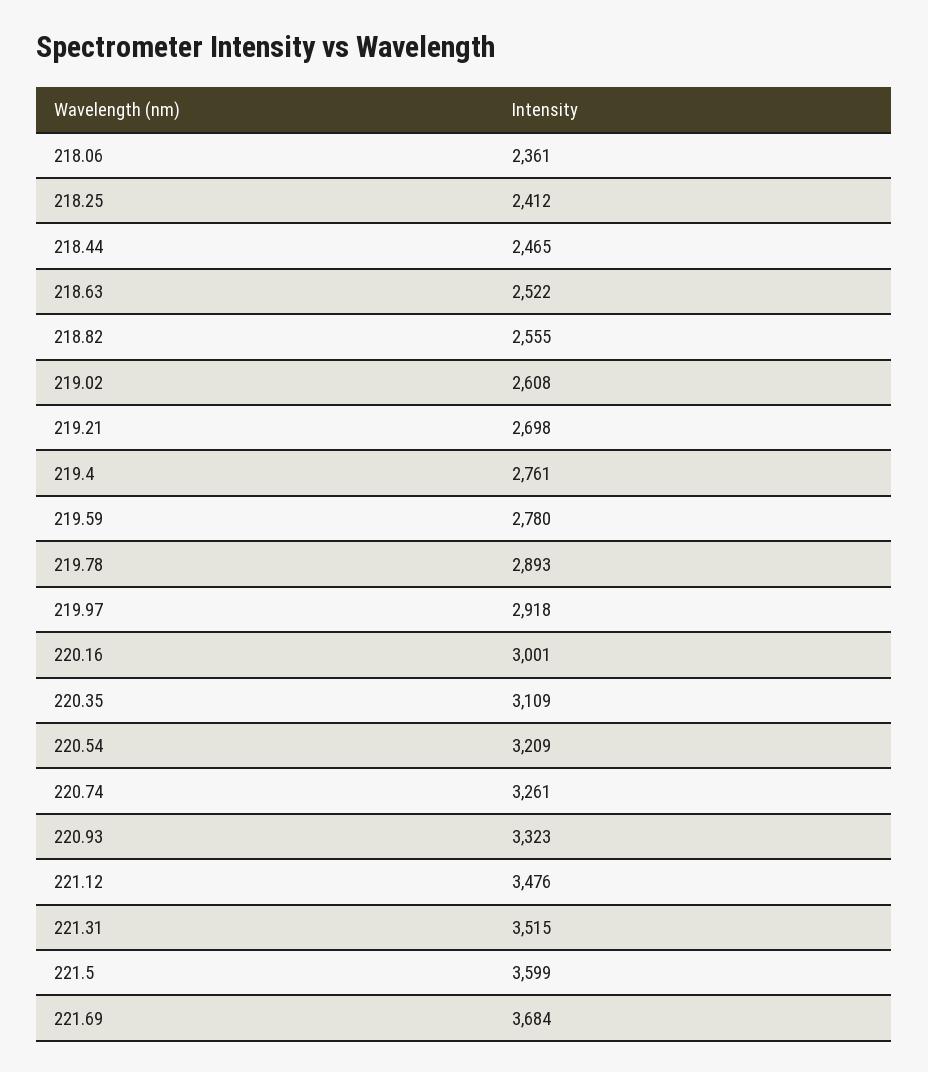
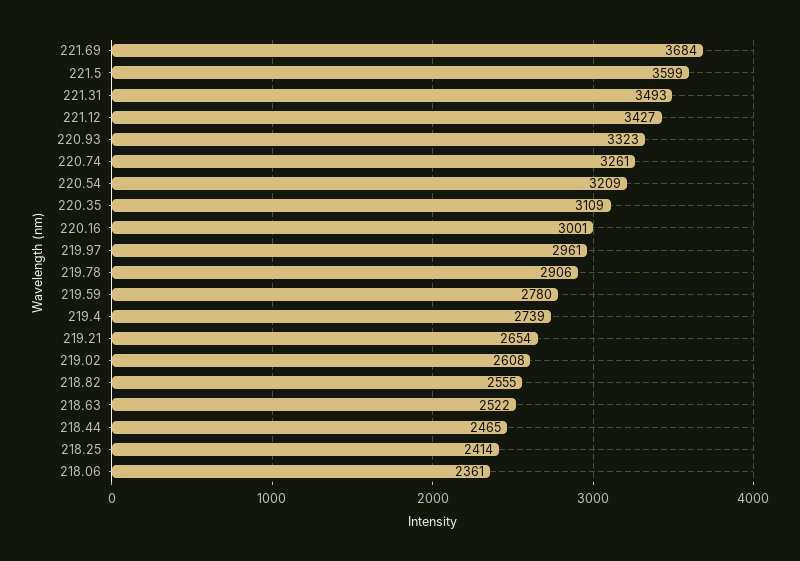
218.25: 2412 -> 2414
219.21: 2698 -> 2654
219.4: 2761 -> 2739
219.78: 2893 -> 2906
219.97: 2918 -> 2961
221.12: 3476 -> 3427
221.31: 3515 -> 3493

